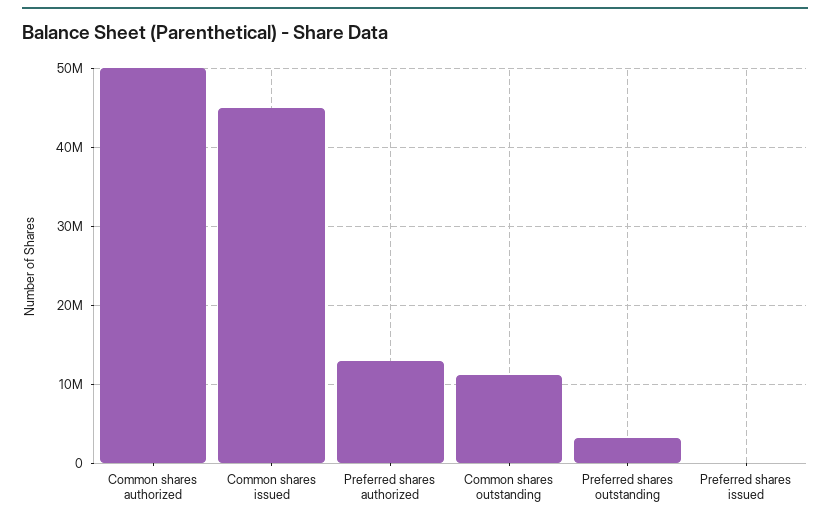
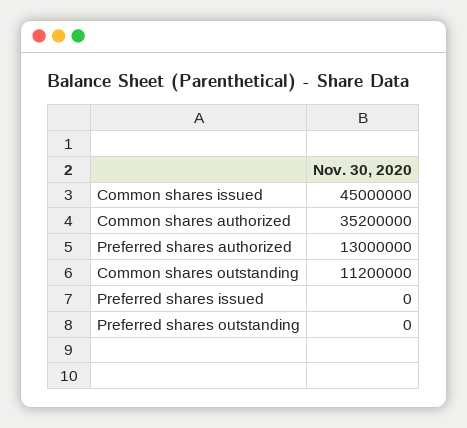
Common shares authorized: 50000000 -> 35200000
Preferred shares outstanding: 3000000 -> 0

